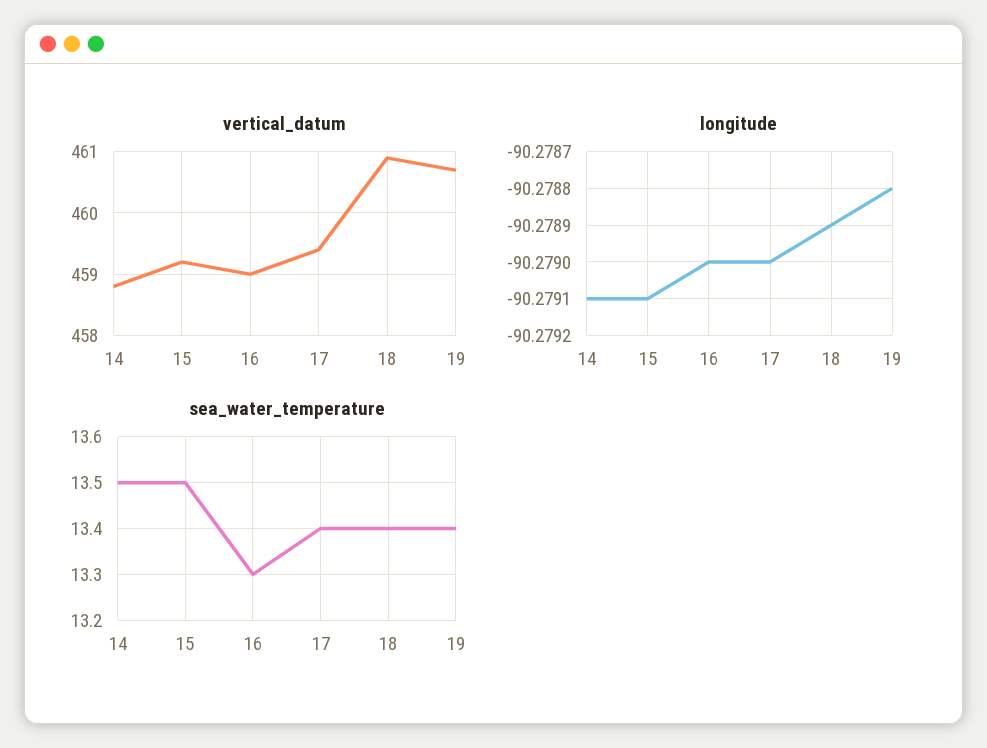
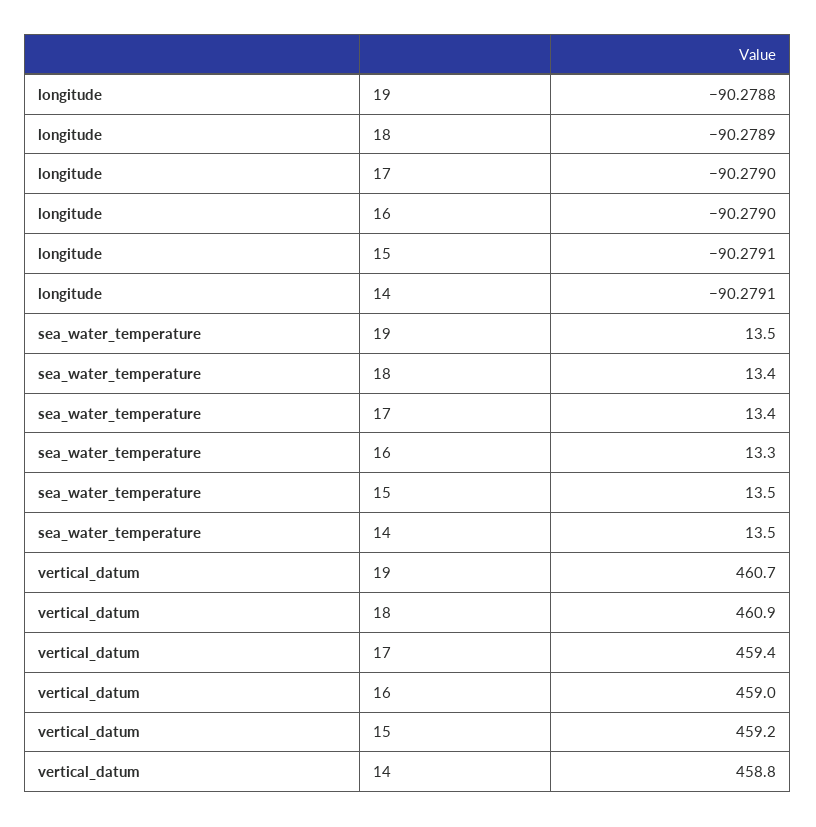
sea_water_temperature, 19: 13.4 -> 13.5

